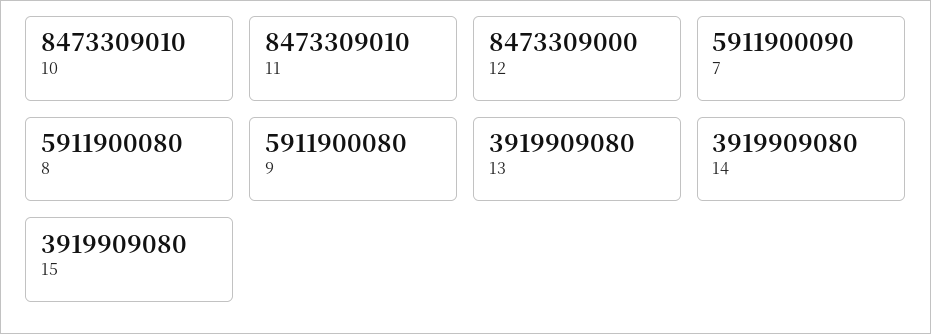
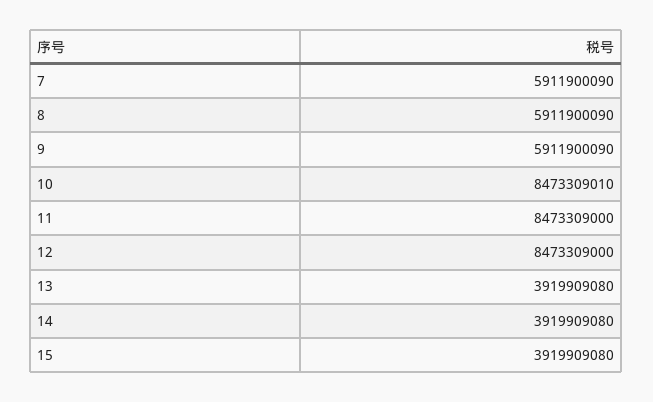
11: 8473309010 -> 8473309000
8: 5911900080 -> 5911900090
9: 5911900080 -> 5911900090

